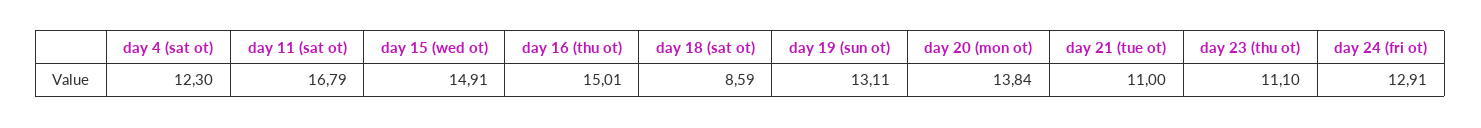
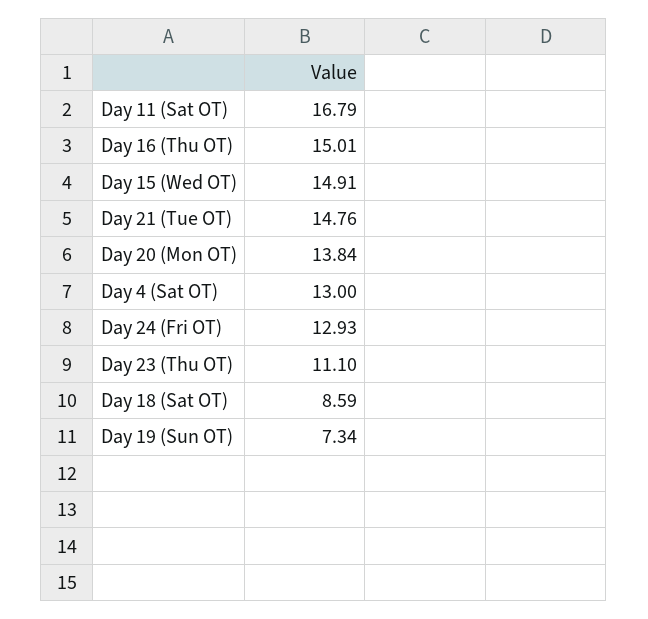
day 4 (sat ot): 12.3 -> 13
day 19 (sun ot): 13.11 -> 7.34
day 21 (tue ot): 11 -> 14.76
day 24 (fri ot): 12.91 -> 12.93

